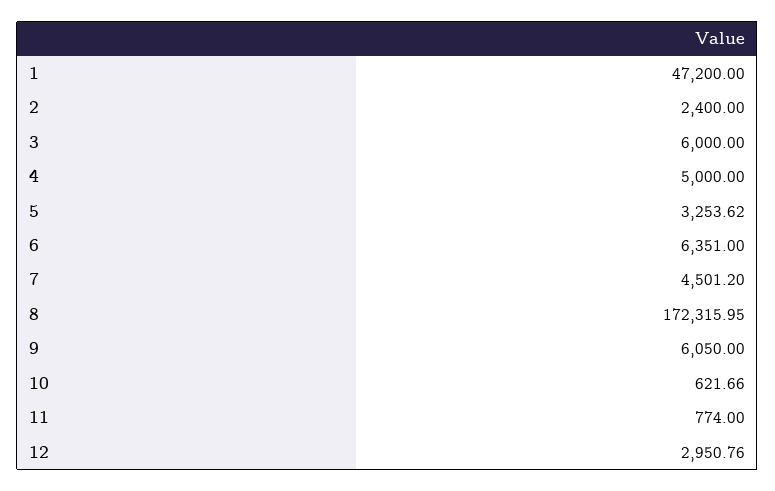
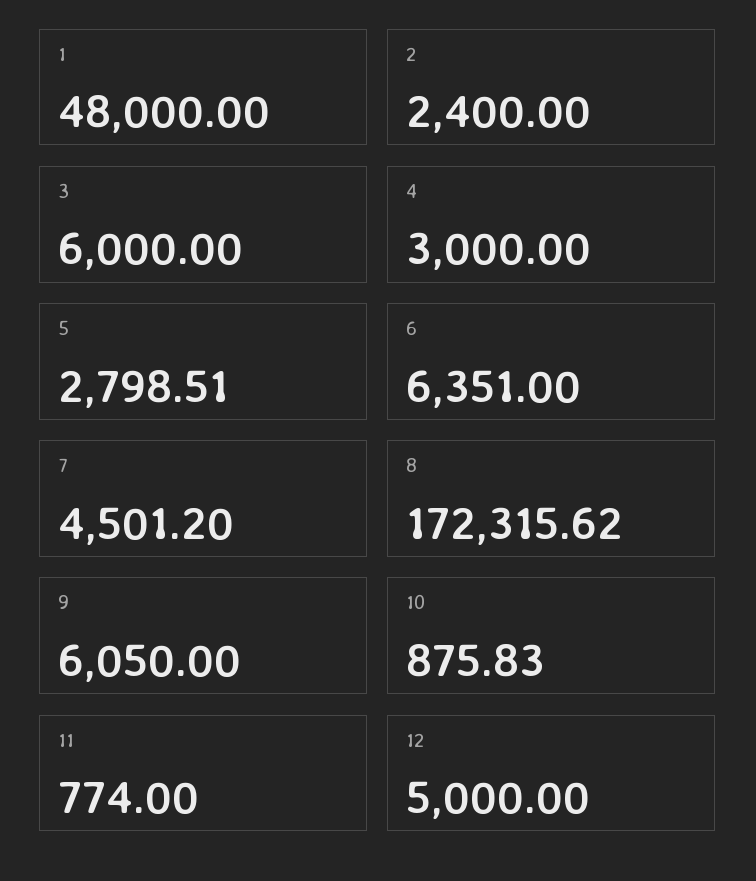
1: 47200 -> 48000
4: 5000 -> 3000
5: 3253.62 -> 2798.51
8: 172315.95 -> 172315.62
10: 621.66 -> 875.83
12: 2950.76 -> 5000

